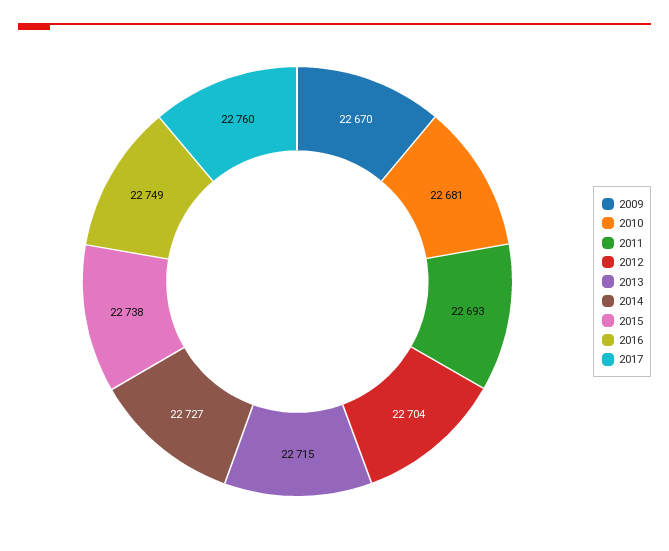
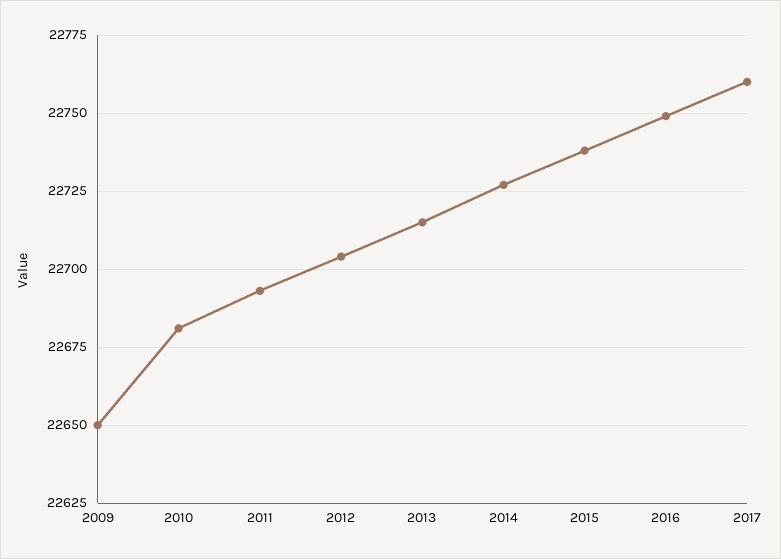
2009: 22670 -> 22650

